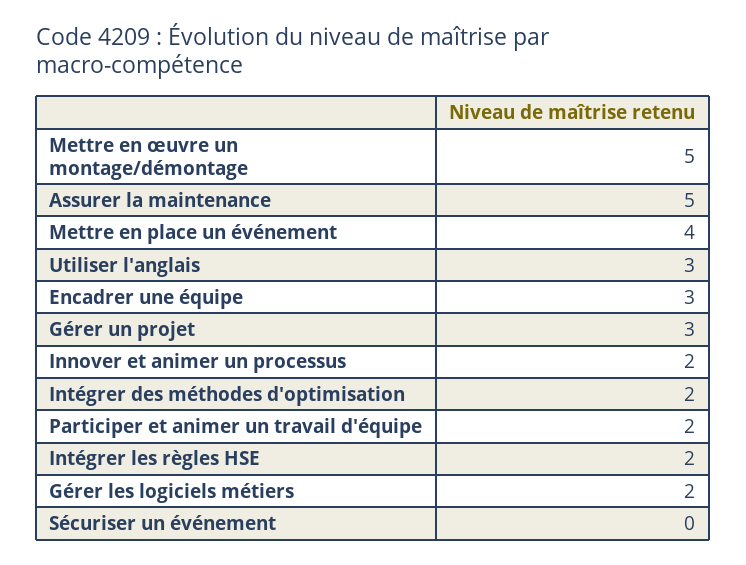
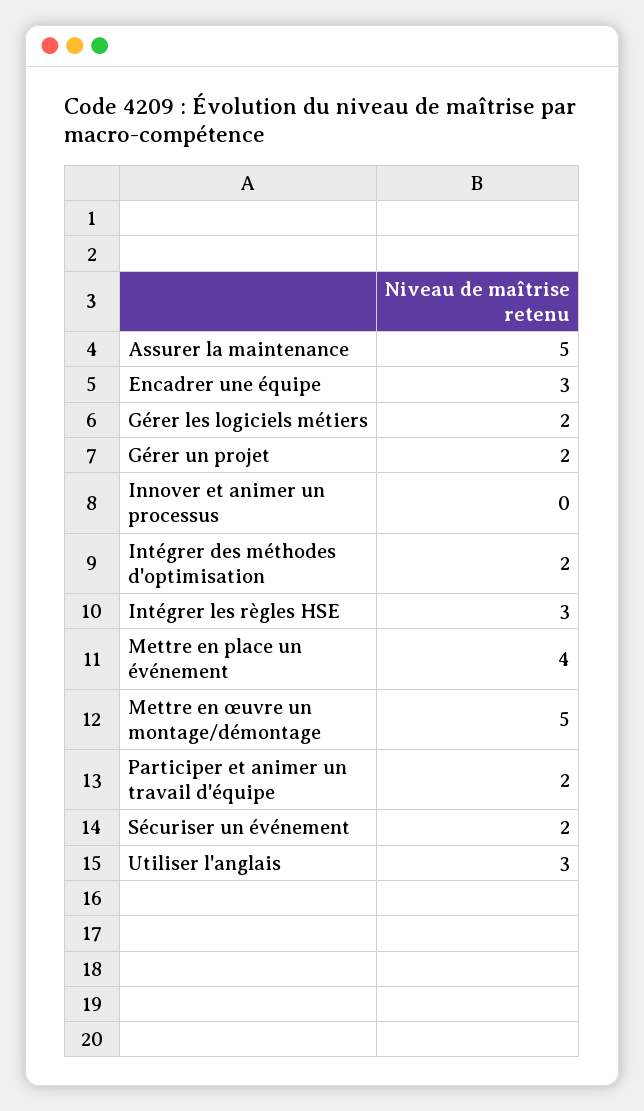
Gérer un projet: 3 -> 2
Innover et animer un processus: 2 -> 0
Intégrer les règles HSE: 2 -> 3
Sécuriser un événement: 0 -> 2

